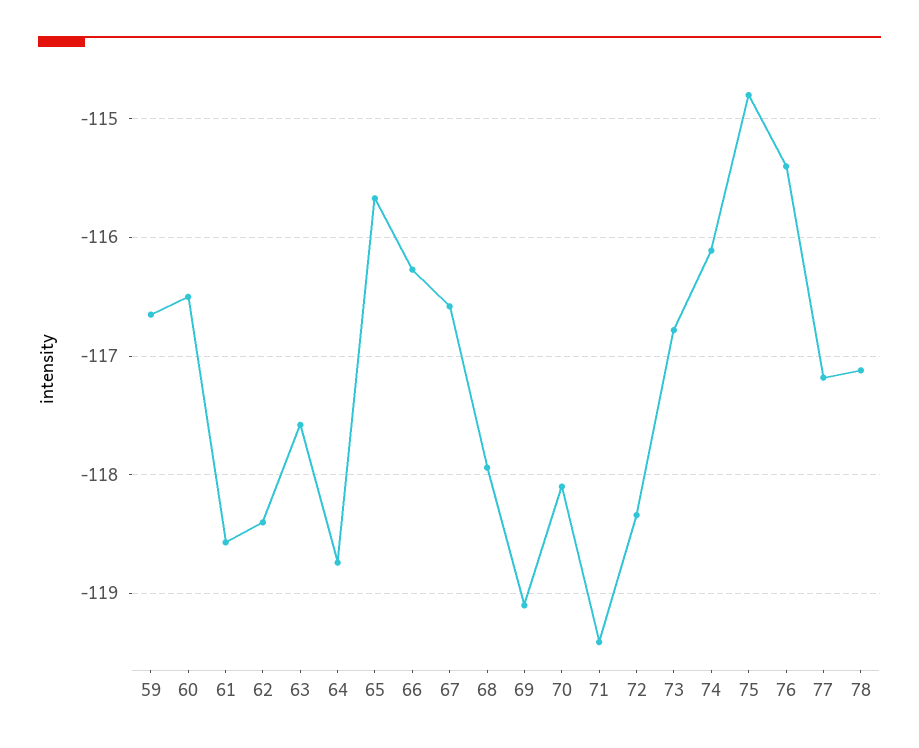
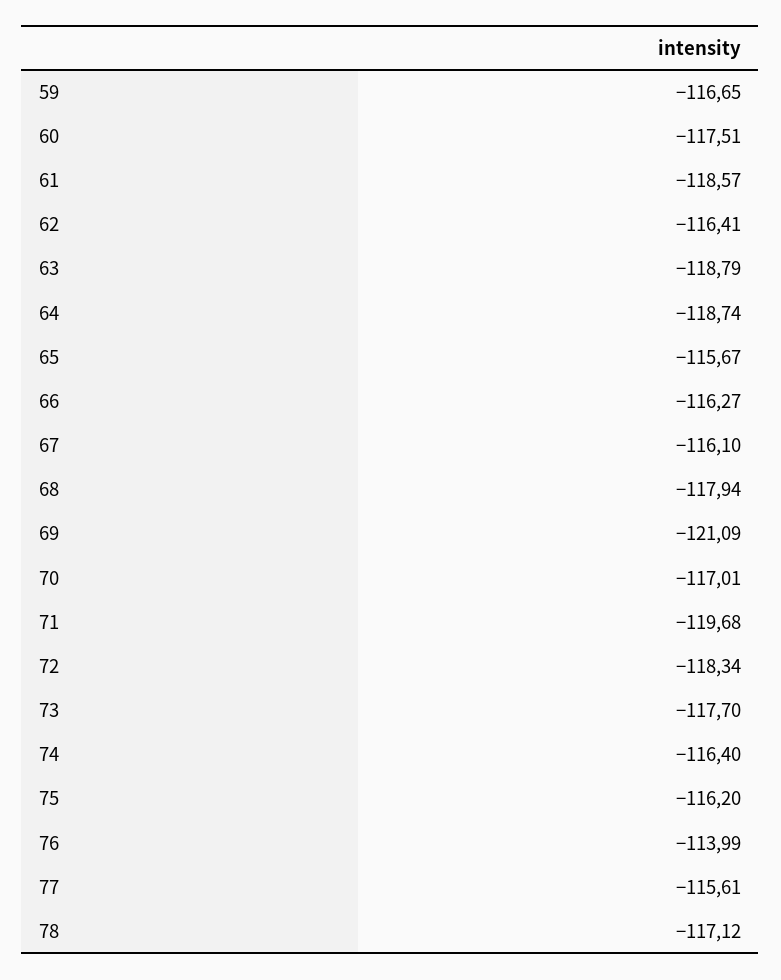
60: -116.5 -> -117.51
62: -118.4 -> -116.41
63: -117.6 -> -118.79
67: -116.6 -> -116.1
69: -119.1 -> -121.09
70: -118.1 -> -117.01
71: -119.4 -> -119.68
73: -116.8 -> -117.7
74: -116.1 -> -116.4
75: -114.8 -> -116.2
76: -115.4 -> -113.99
77: -117.2 -> -115.61

